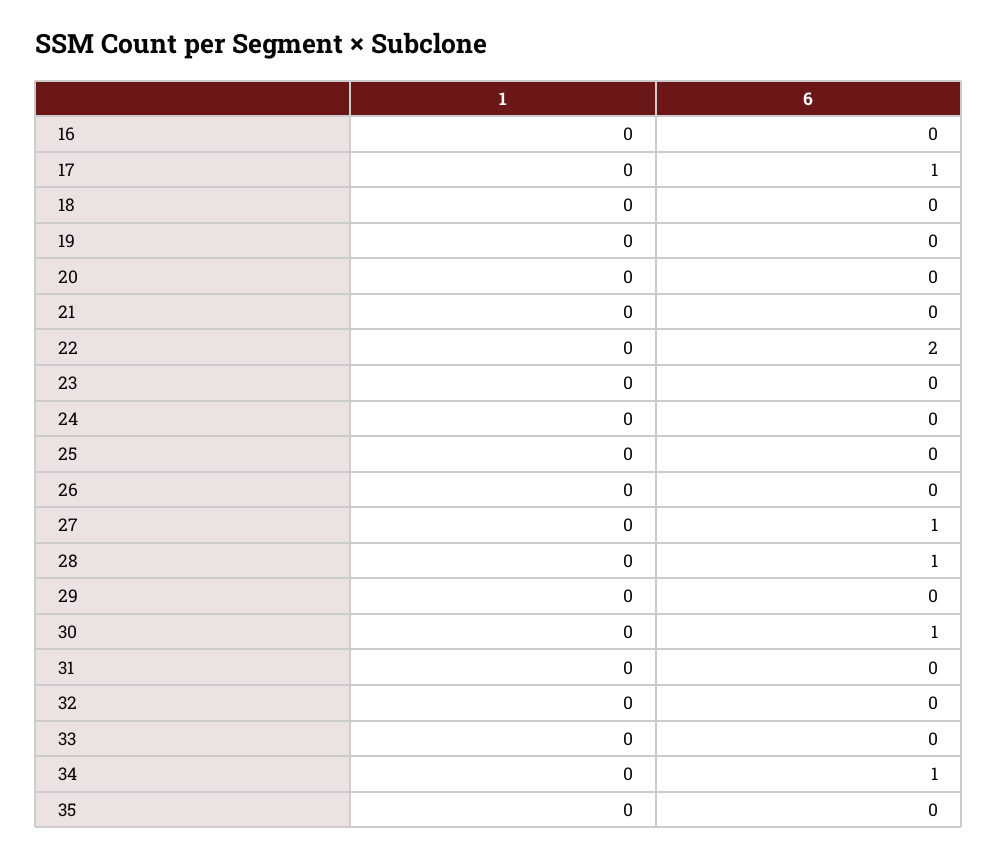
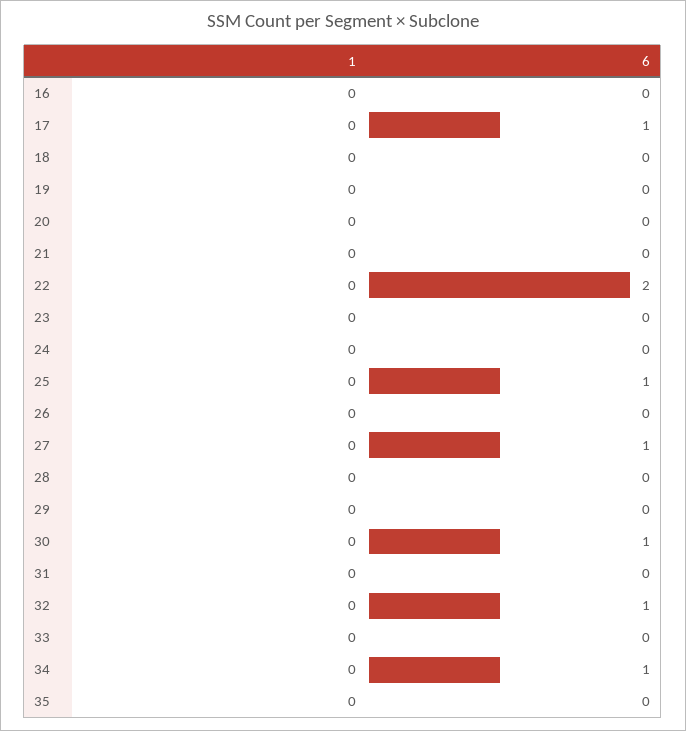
6, 25: 0 -> 1
6, 28: 1 -> 0
6, 32: 0 -> 1

